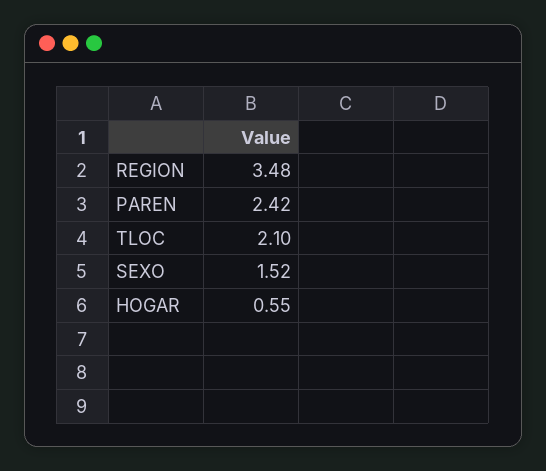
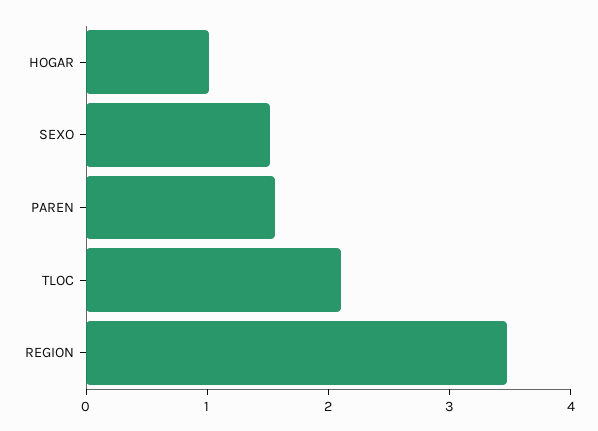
PAREN: 2.42 -> 1.6
HOGAR: 0.55 -> 1

